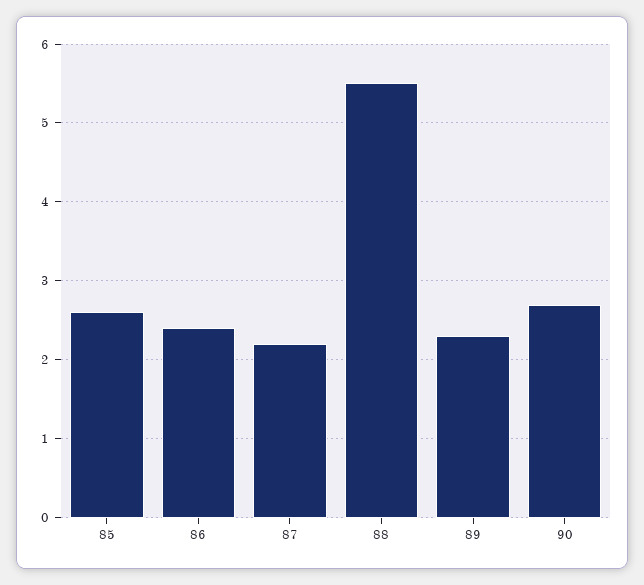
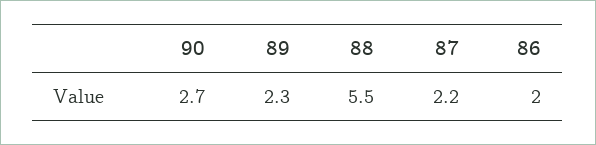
85: 2.6 -> none
86: 2.4 -> 2

